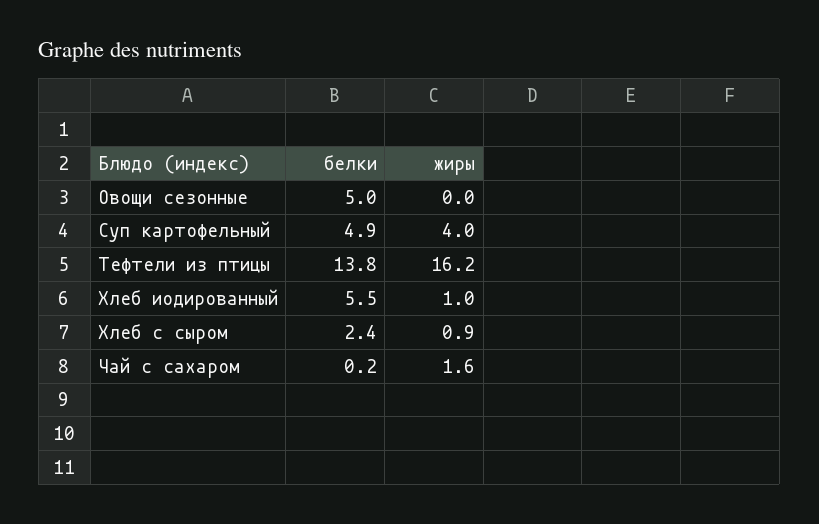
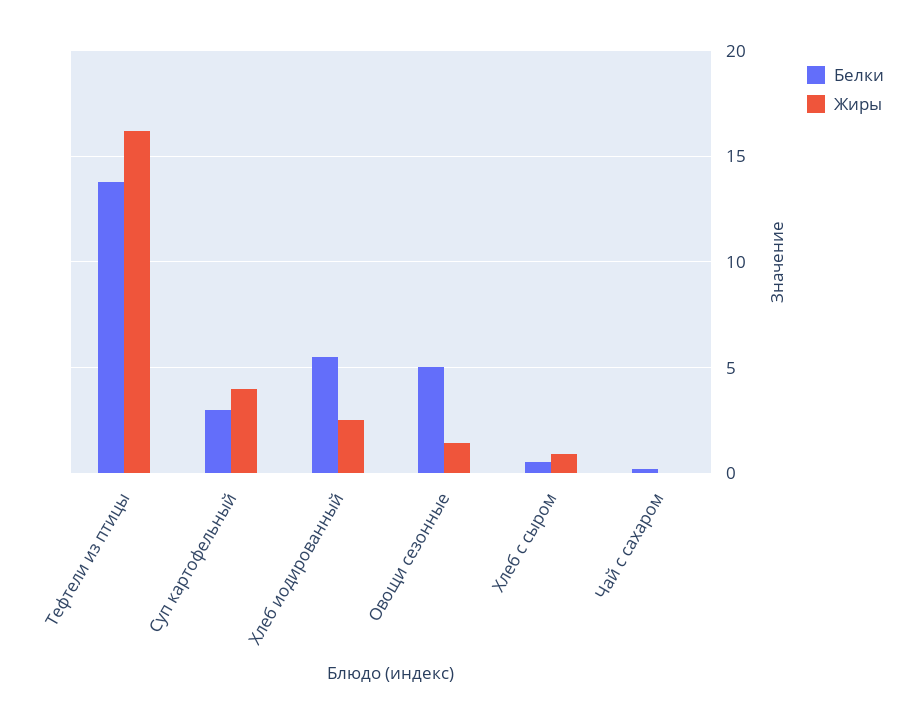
жиры, Овощи сезонные: 0 -> 1.5
белки, Суп картофельный: 4.9 -> 3
жиры, Хлеб иодированный: 1 -> 2.5
белки, Хлеб с сыром: 2.4 -> 0.5
жиры, Чай с сахаром: 1.6 -> 0

